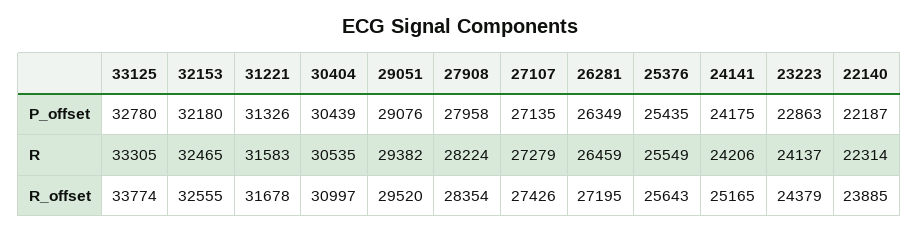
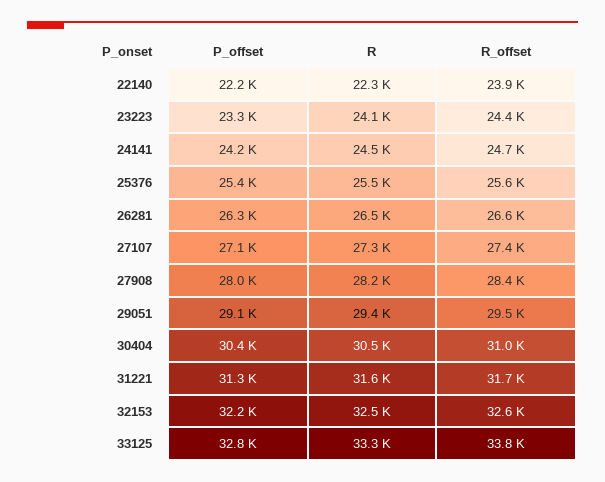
23223, P_offset: 22863 -> 23300
24141, R: 24206 -> 24500
26281, R_offset: 27195 -> 26600
24141, R_offset: 25165 -> 24700

